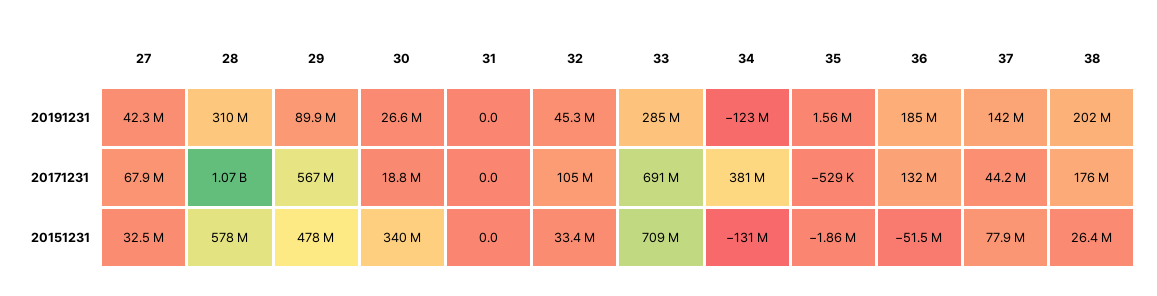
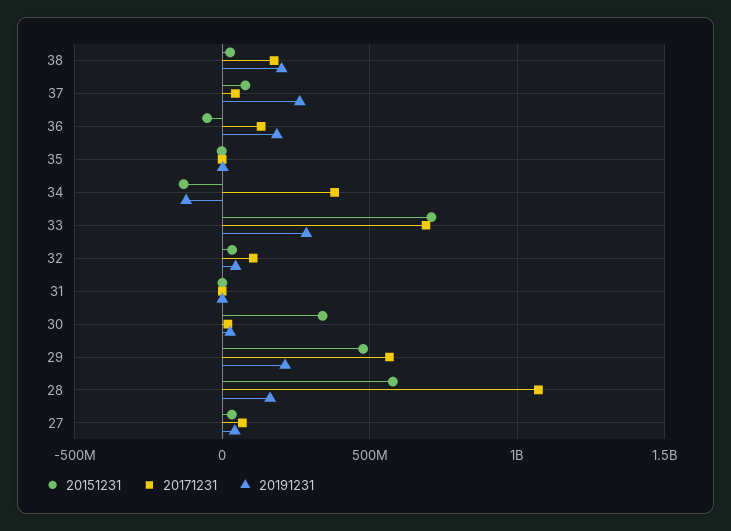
20191231, 28: 310000000 -> 150000000
20191231, 29: 89900000 -> 200000000
20191231, 37: 142000000 -> 250000000

